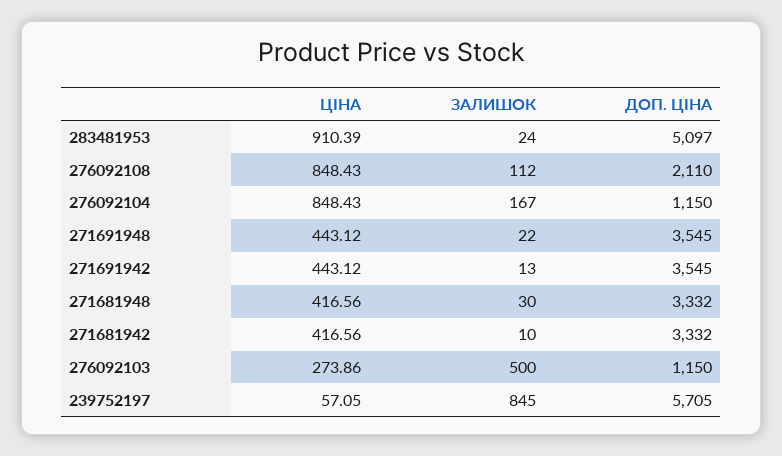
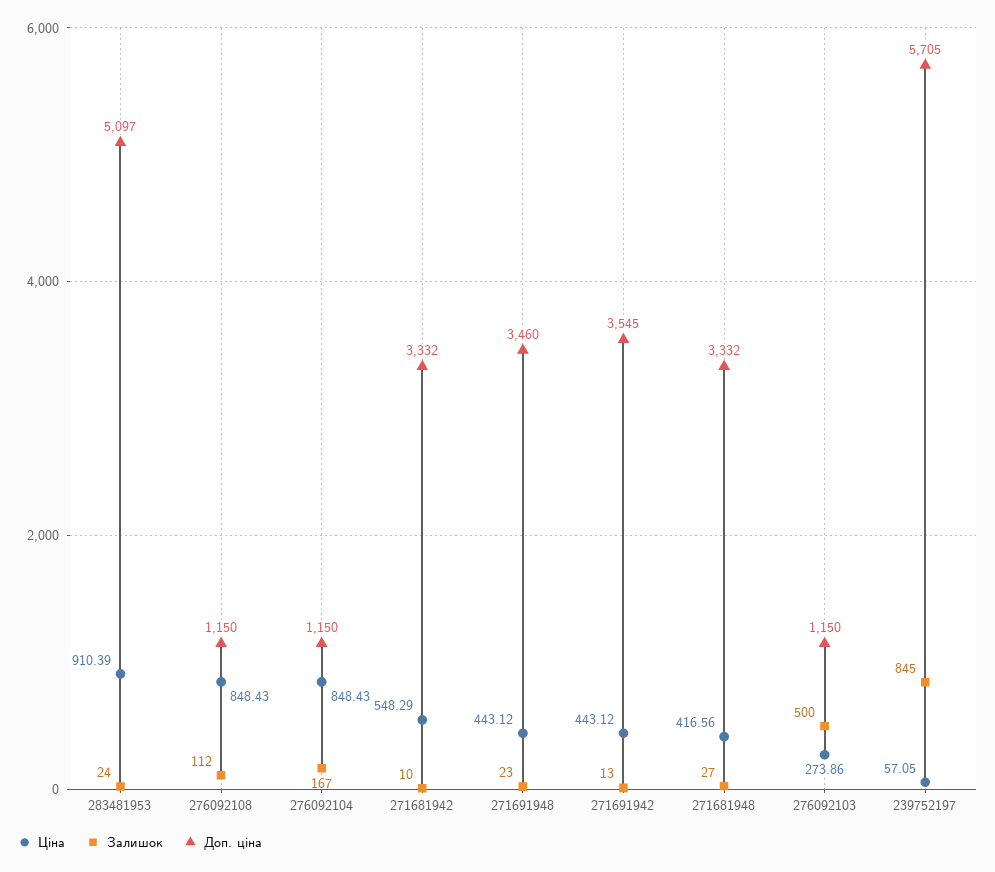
ДОП. ЦІНА, 276092108: 2110 -> 1150
ЗАЛИШОК, 271691948: 22 -> 23
ДОП. ЦІНА, 271691948: 3545 -> 3460
ЗАЛИШОК, 271681948: 30 -> 27
ЦІНА, 271681942: 416.56 -> 548.29

